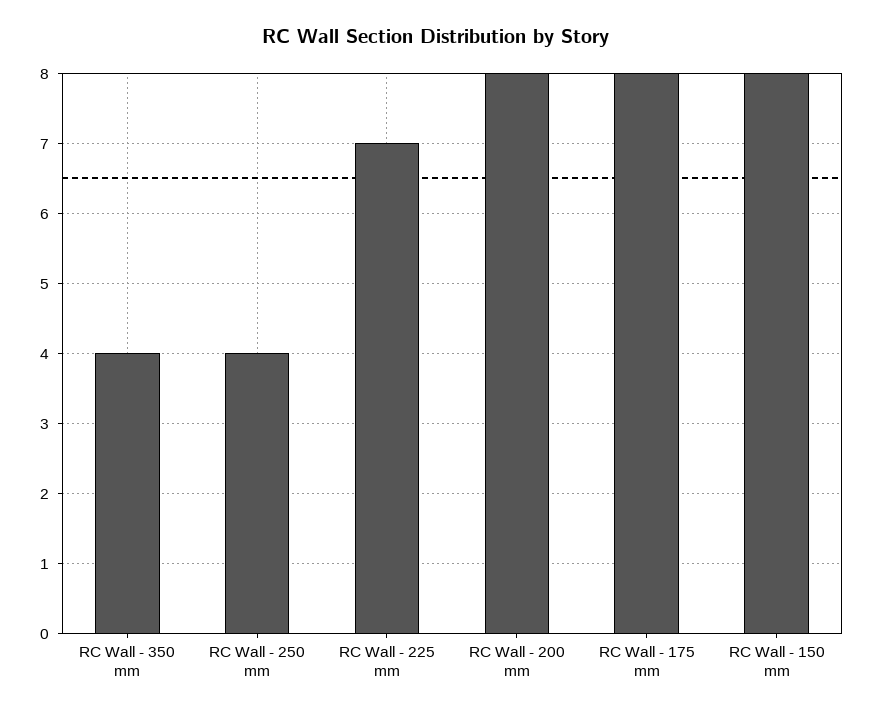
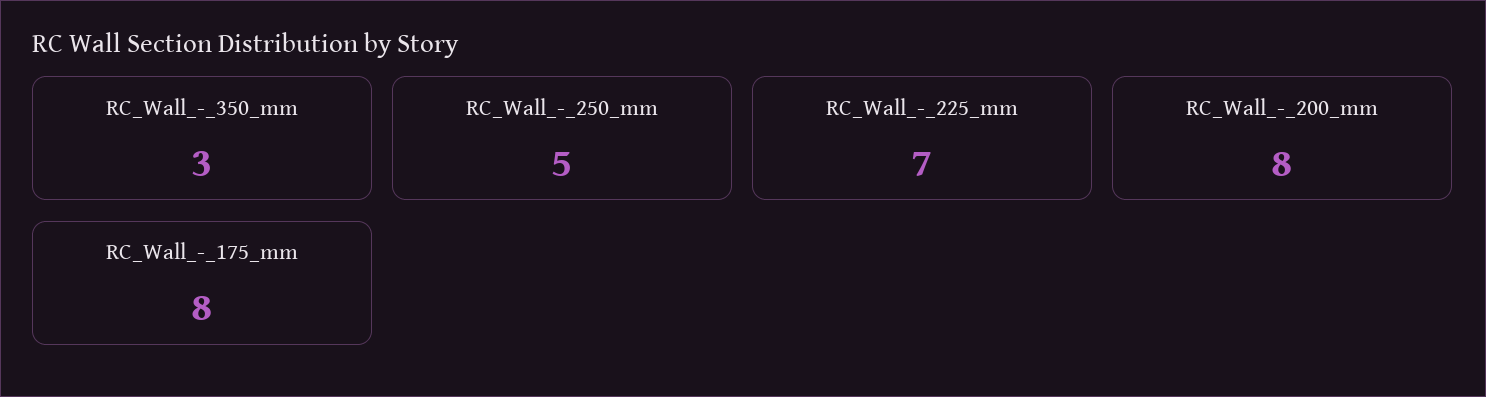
RC Wall - 350 mm: 4 -> 3
RC Wall - 250 mm: 4 -> 5
RC Wall - 150 mm: 8 -> none

